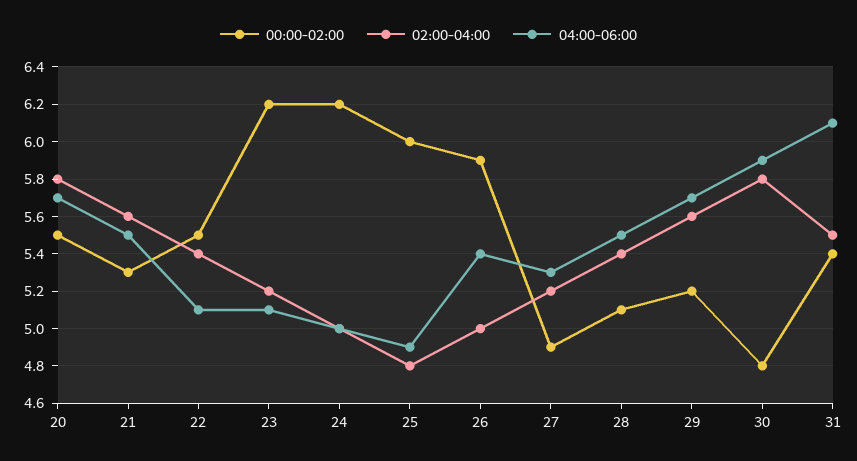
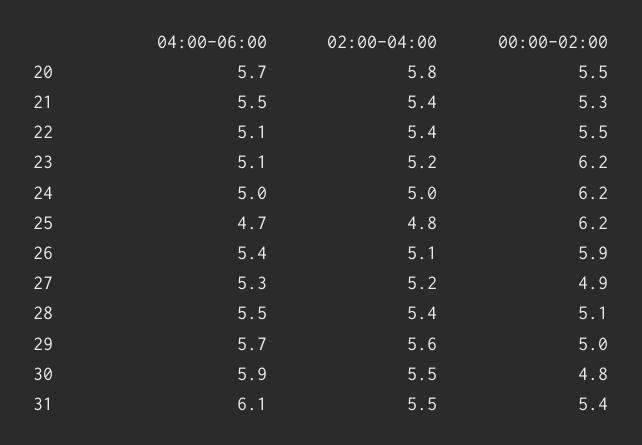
02:00-04:00, 21: 5.6 -> 5.4
00:00-02:00, 25: 6 -> 6.2
04:00-06:00, 25: 4.9 -> 4.7
02:00-04:00, 26: 5 -> 5.1
00:00-02:00, 29: 5.2 -> 5
02:00-04:00, 30: 5.8 -> 5.5

